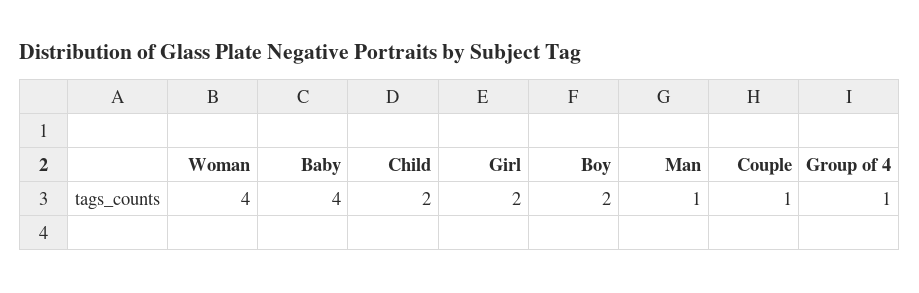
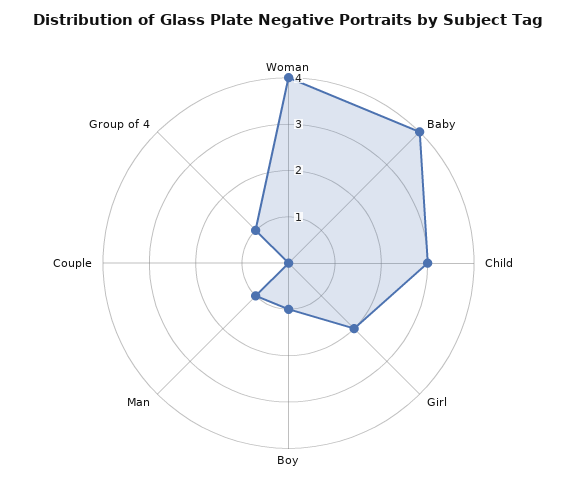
Child: 2 -> 3
Boy: 2 -> 1
Couple: 1 -> 0

